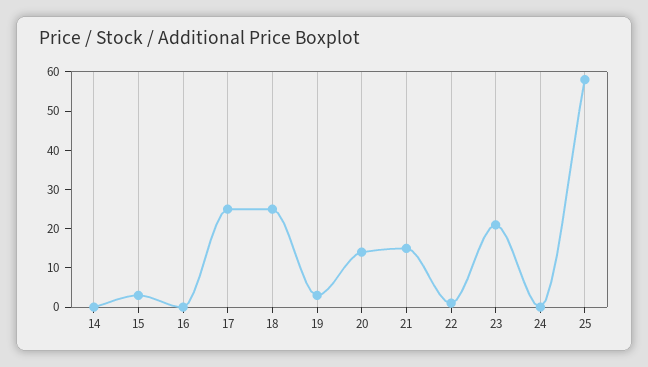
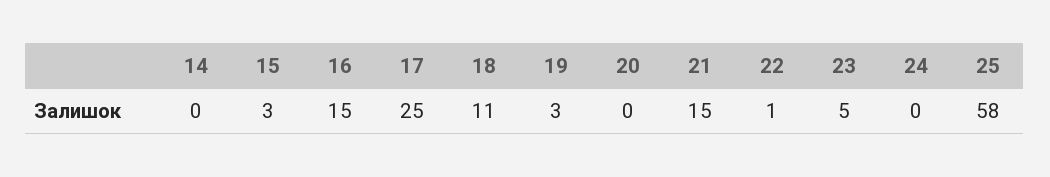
16: 0 -> 15
18: 25 -> 11
20: 15 -> 0
23: 20 -> 5

